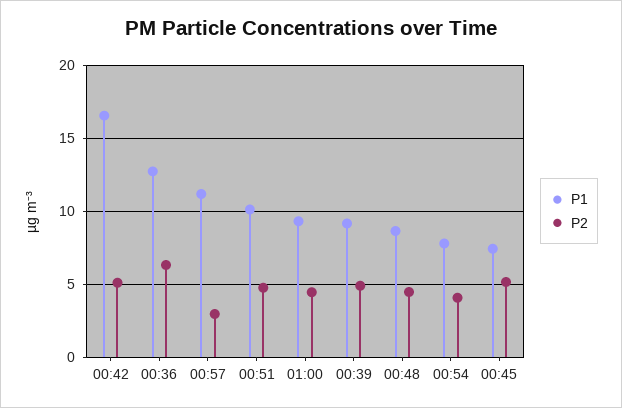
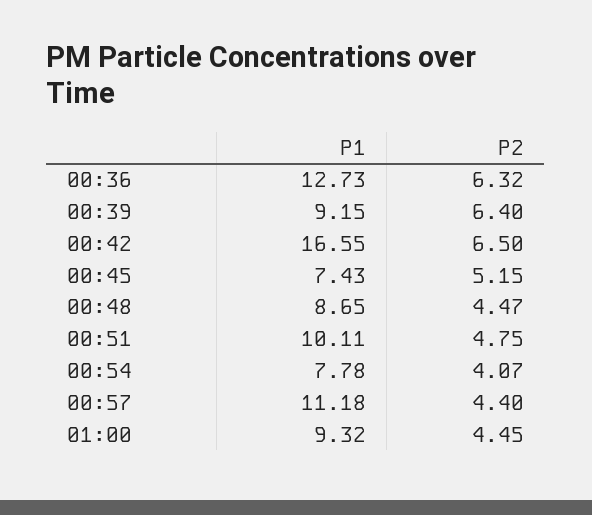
P2, 00:42: 5 -> 6.5
P2, 00:57: 3 -> 4.4
P2, 00:39: 5 -> 6.4

